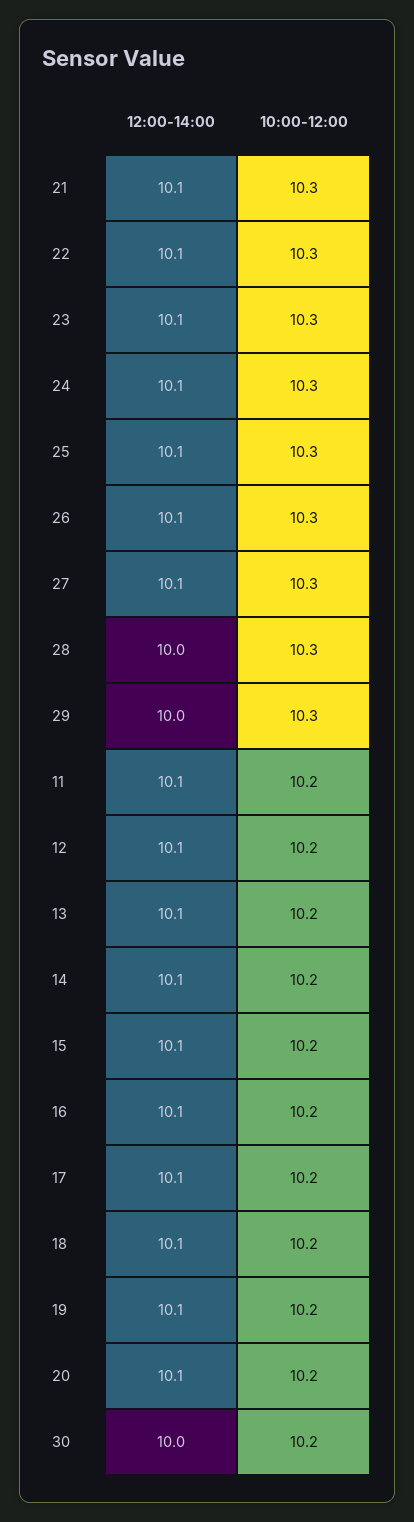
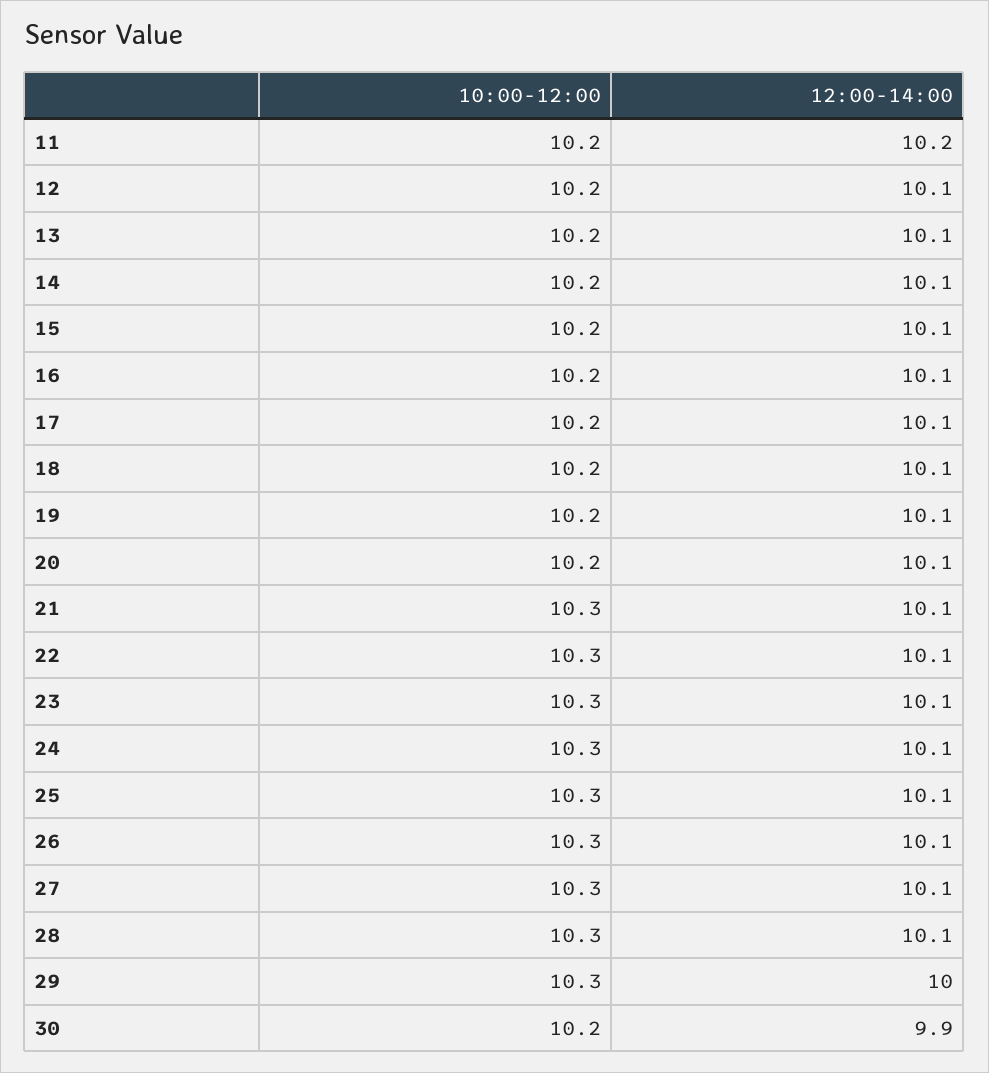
12:00-14:00, 28: 10 -> 10.1
12:00-14:00, 11: 10.1 -> 10.2
12:00-14:00, 30: 10 -> 9.9

